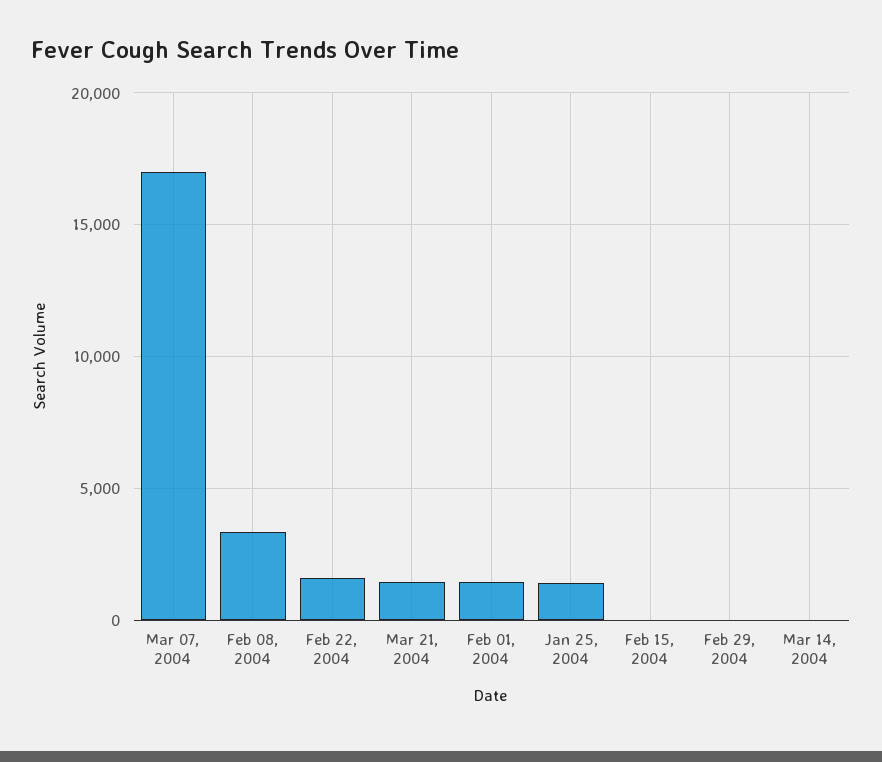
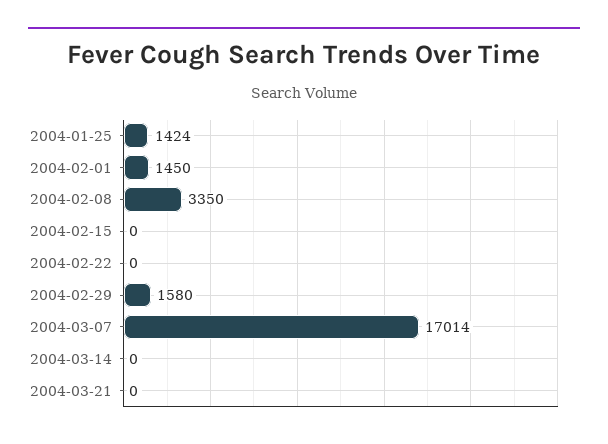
Feb 22, 2004: 1500 -> 0
Mar 21, 2004: 1500 -> 0
Feb 29, 2004: 0 -> 1580

